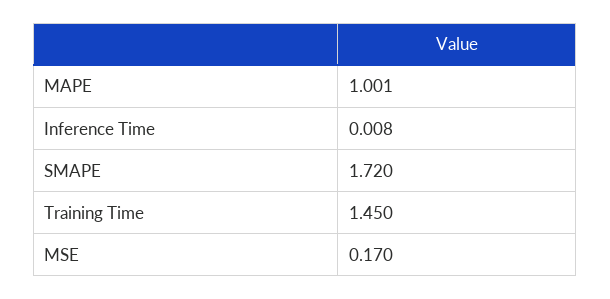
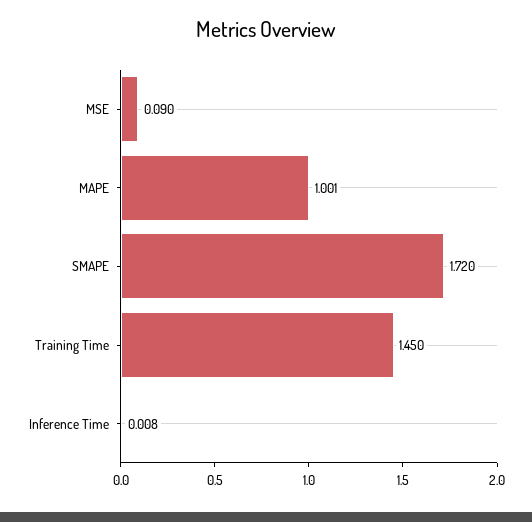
MSE: 0.17 -> 0.09

